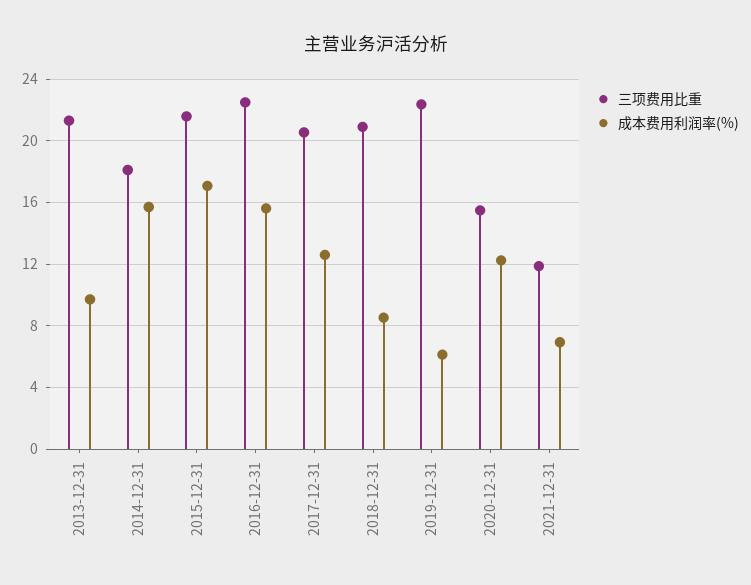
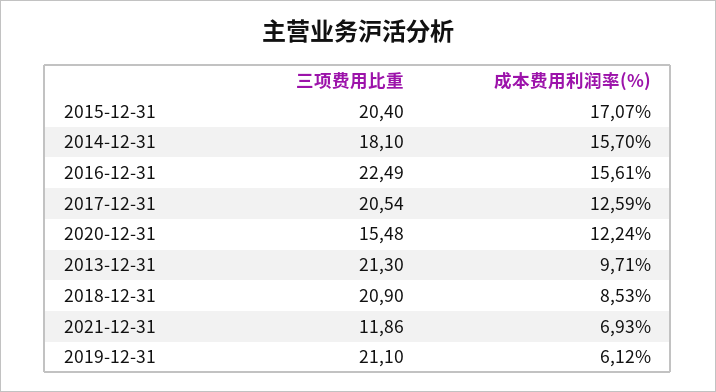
三项费用比重, 2015-12-31: 21.5 -> 20.4
三项费用比重, 2019-12-31: 22.5 -> 21.1

